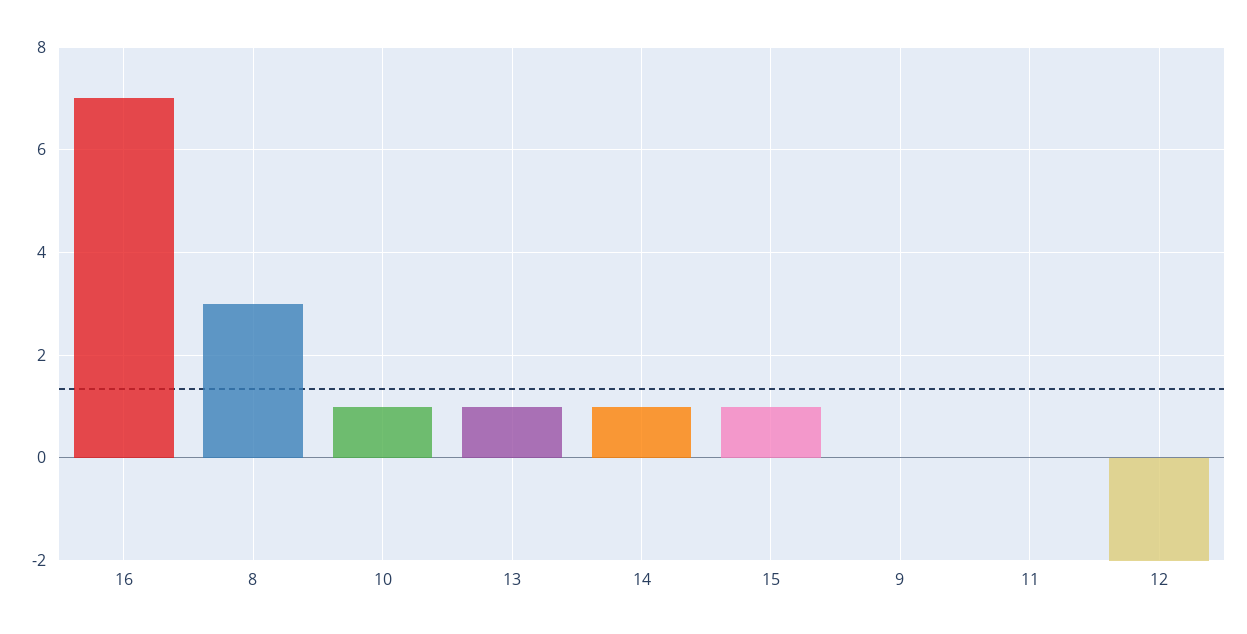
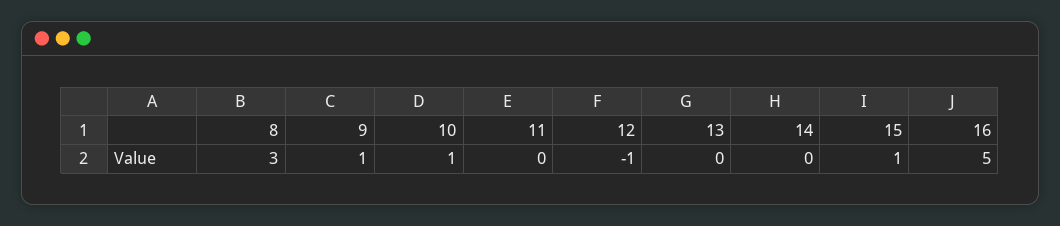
16: 7 -> 5
13: 1 -> 0
14: 1 -> 0
9: 0 -> 1
12: -2 -> -1

